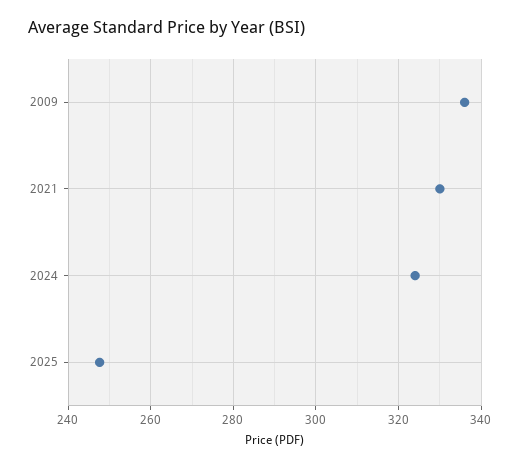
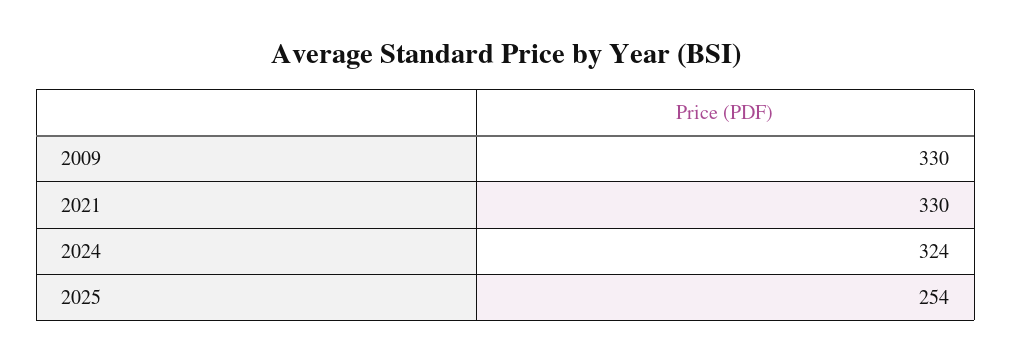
2009: 336 -> 330
2025: 248 -> 254

